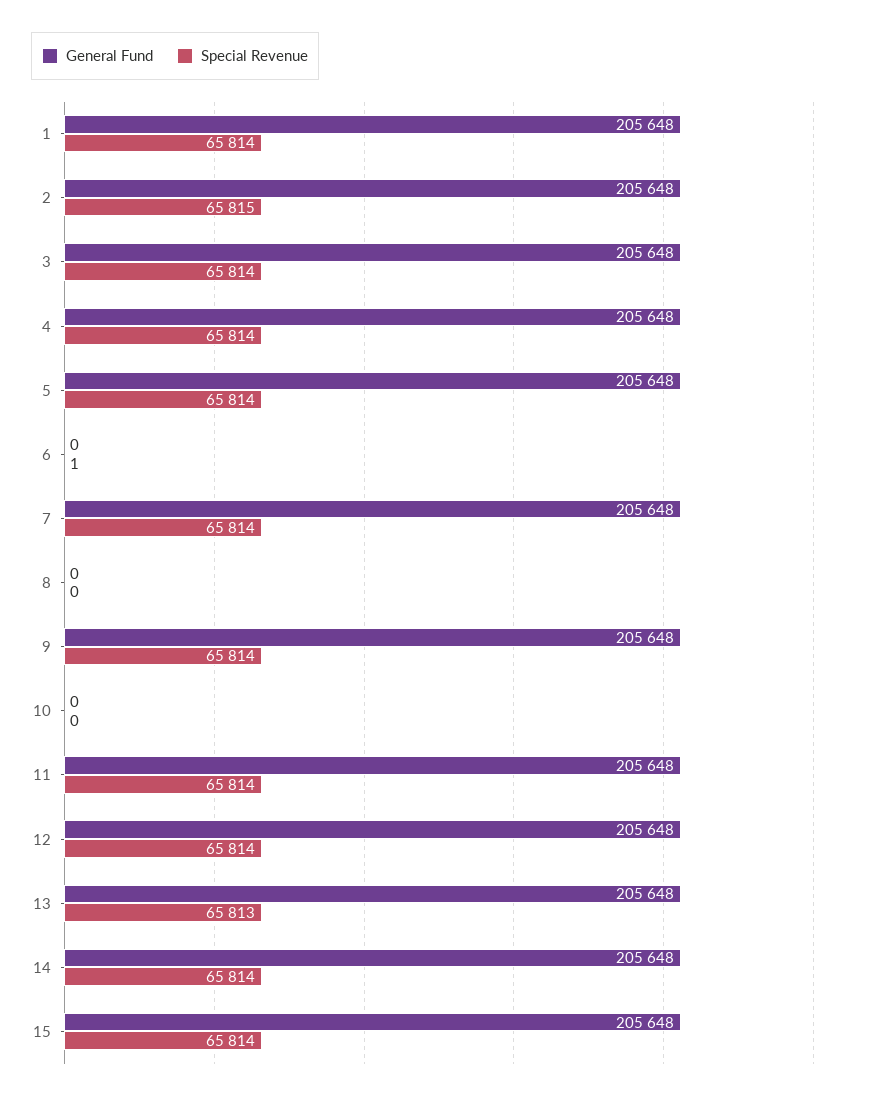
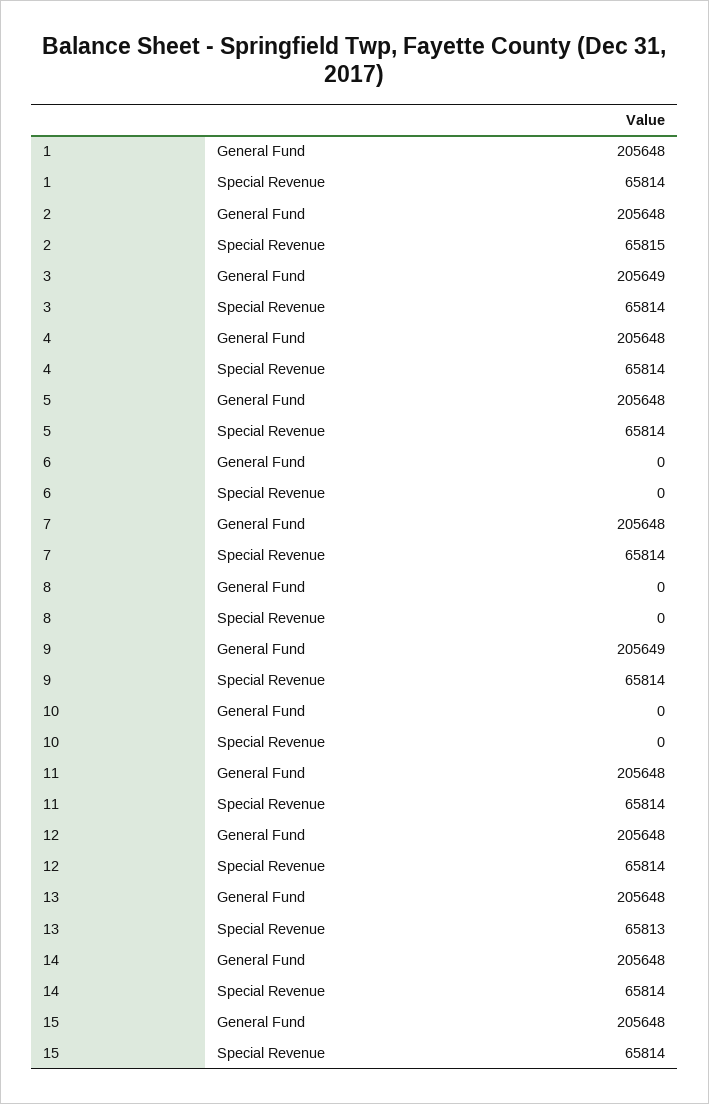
General Fund, 3: 205648 -> 205649
Special Revenue, 6: 1 -> 0
General Fund, 9: 205648 -> 205649

